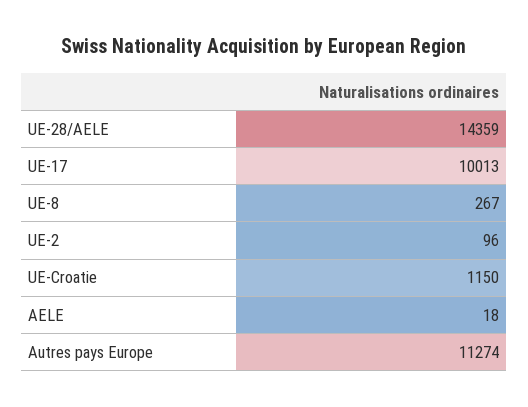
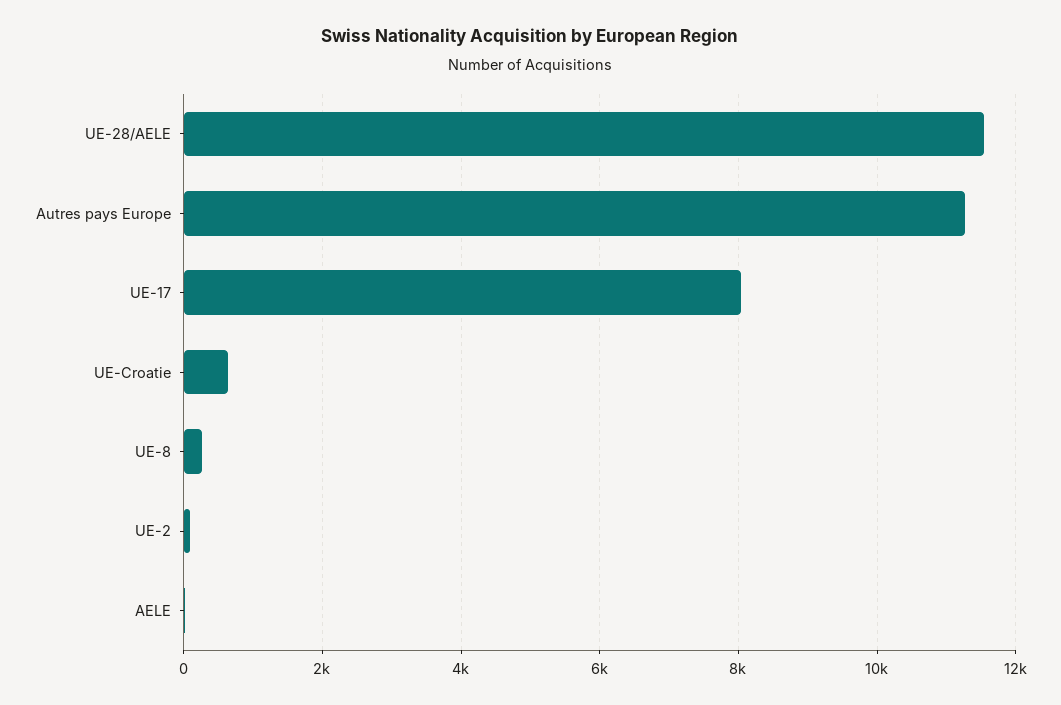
UE-28/AELE: 14359 -> 11600
UE-17: 10013 -> 8000
UE-Croatie: 1150 -> 600

